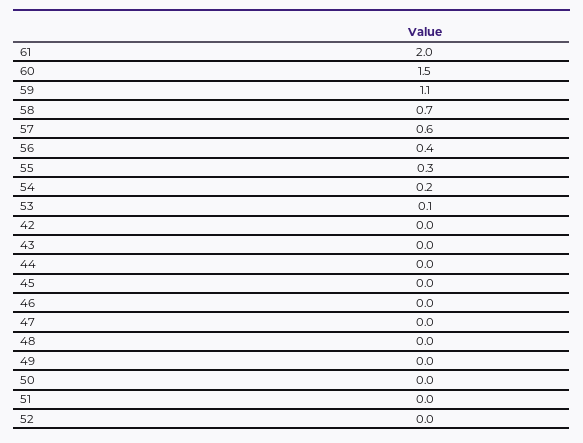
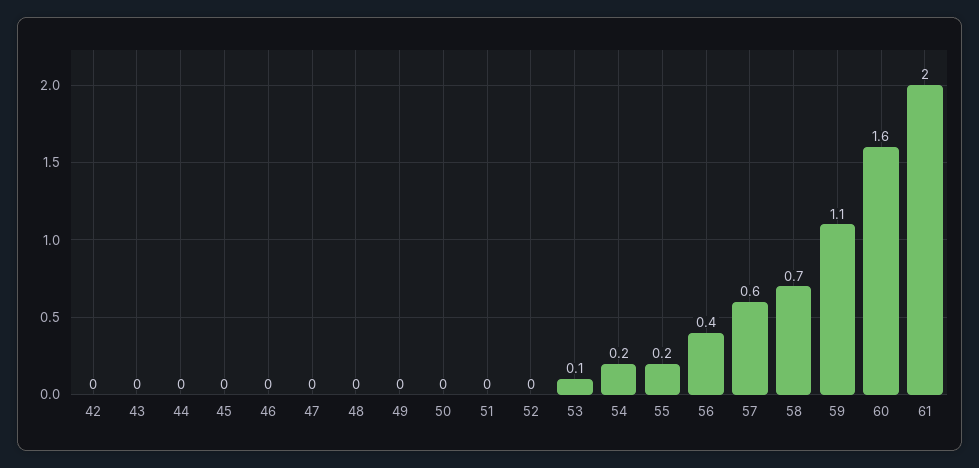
60: 1.5 -> 1.6
55: 0.3 -> 0.2

